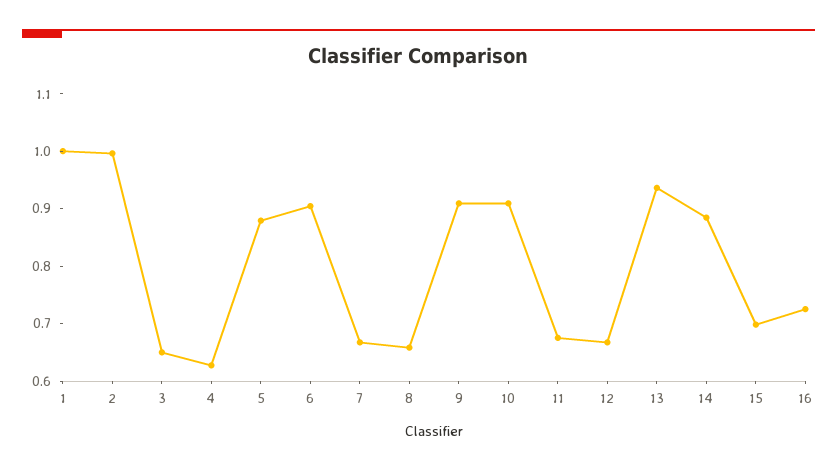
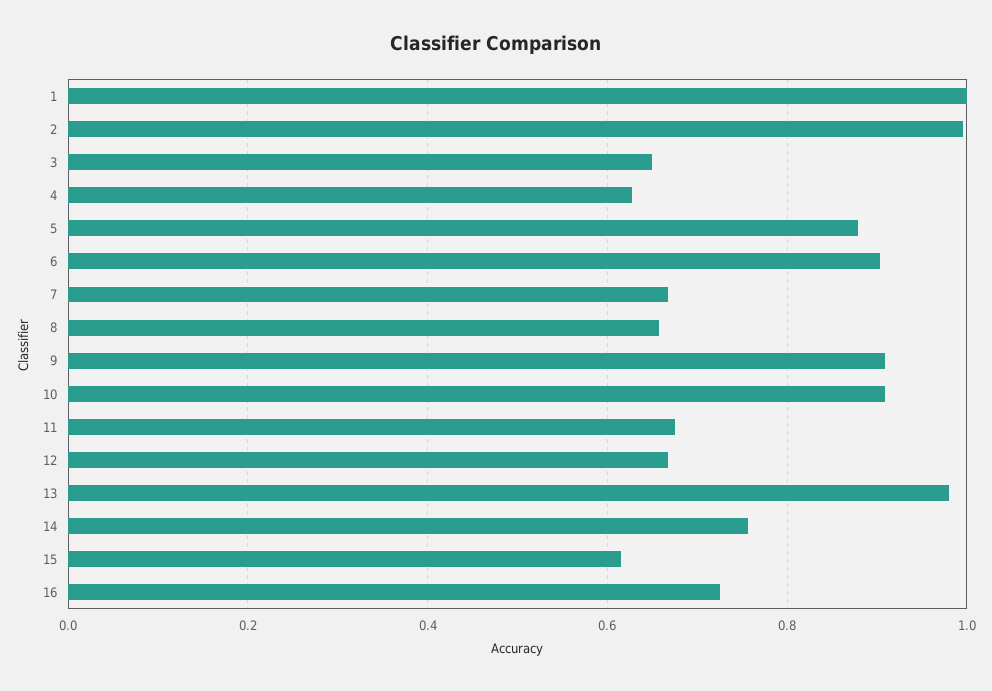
13: 0.94 -> 0.98
14: 0.88 -> 0.76
15: 0.7 -> 0.62

